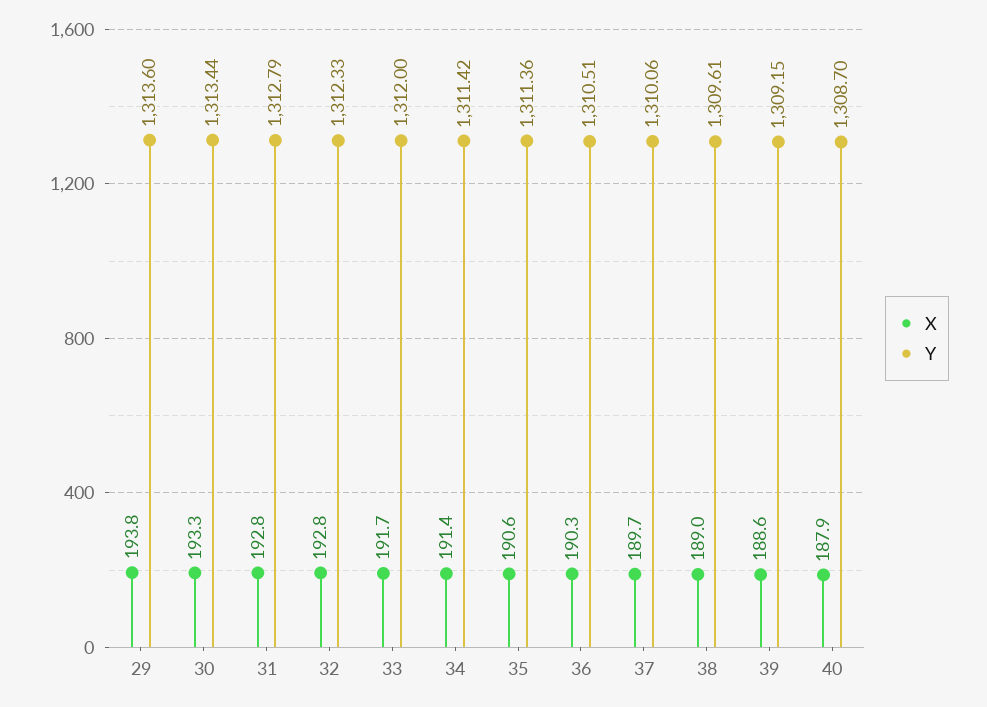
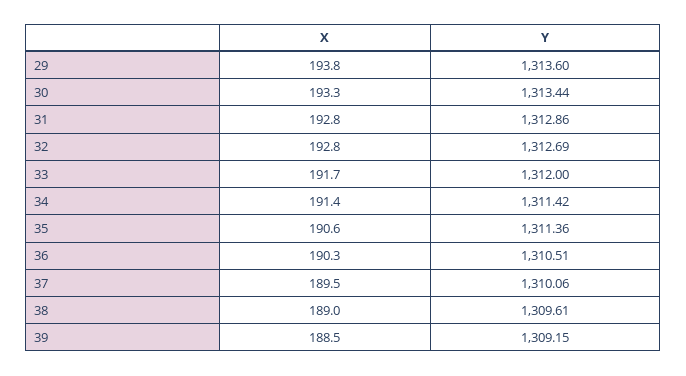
Y, 31: 1312.79 -> 1312.86
Y, 32: 1312.33 -> 1312.69
X, 37: 189.7 -> 189.5
X, 39: 188.6 -> 188.5
X, 40: 187.9 -> none
Y, 40: 1308.7 -> none

